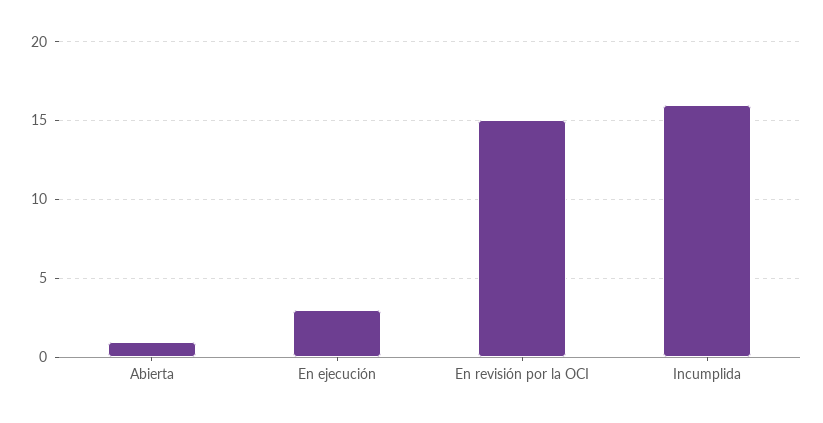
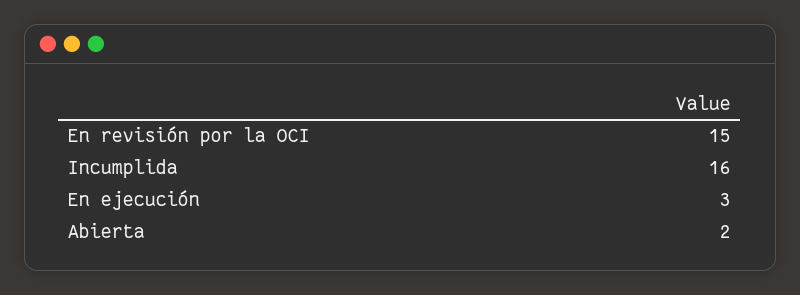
Abierta: 1 -> 2

